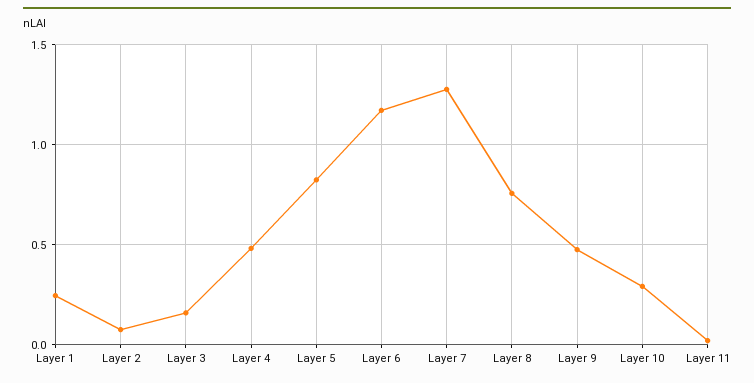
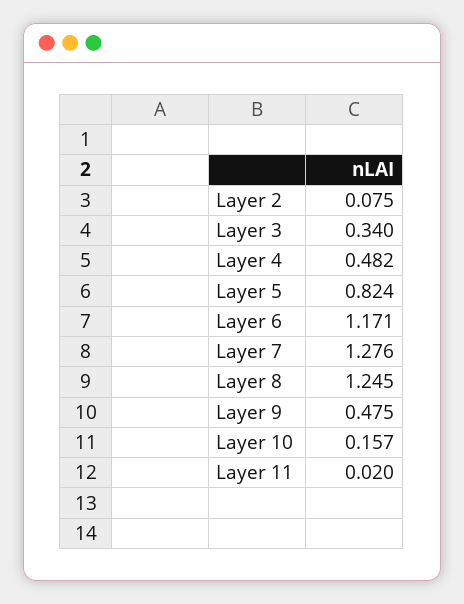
Layer 1: 0.25 -> none
Layer 3: 0.15 -> 0.34
Layer 8: 0.75 -> 1.245
Layer 10: 0.3 -> 0.157

